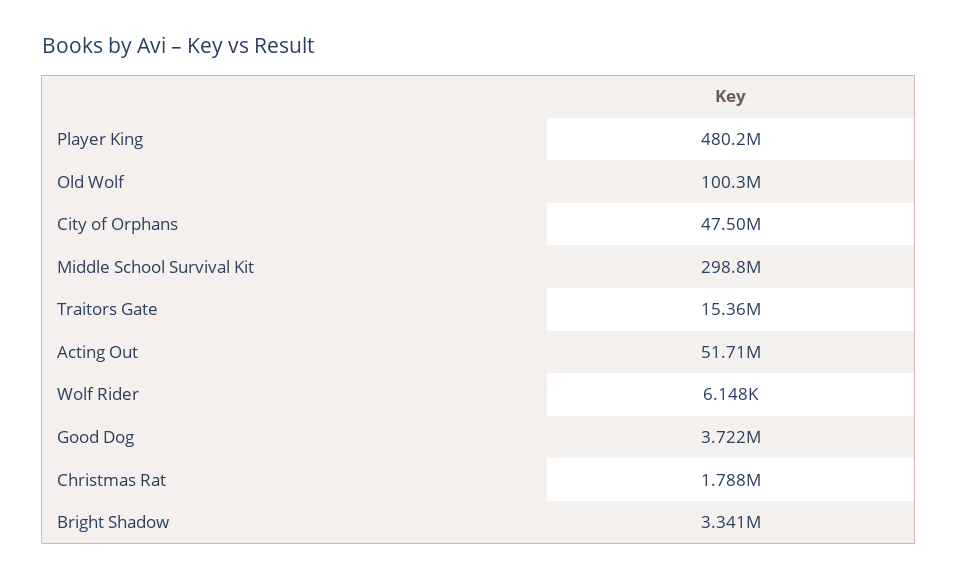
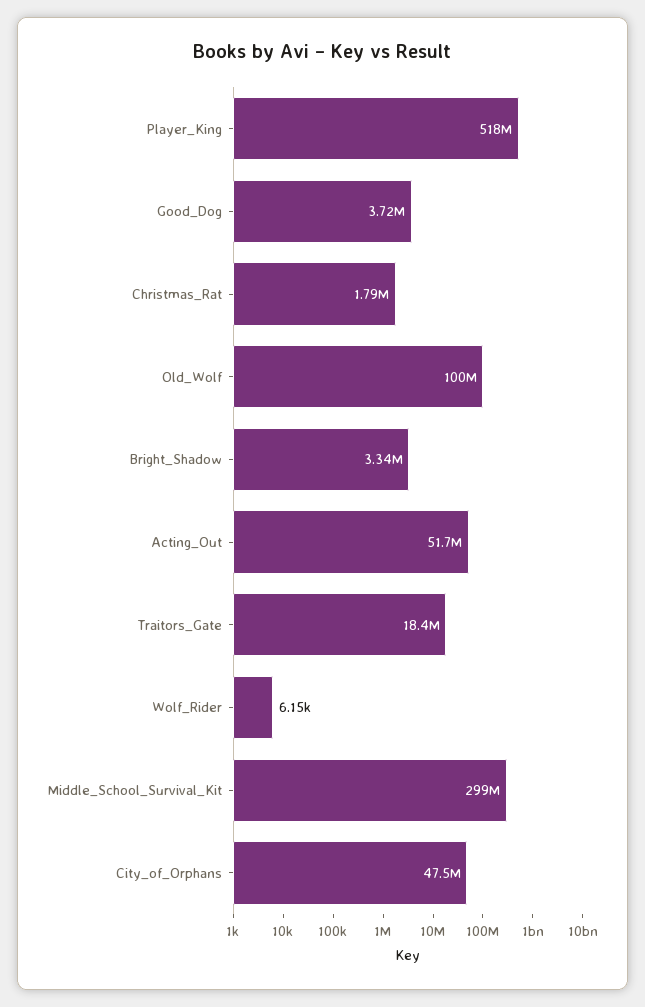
Player King: 480200000 -> 518000000
Traitors Gate: 15360000 -> 18400000

